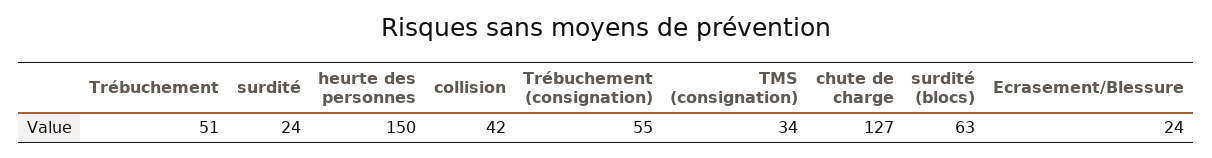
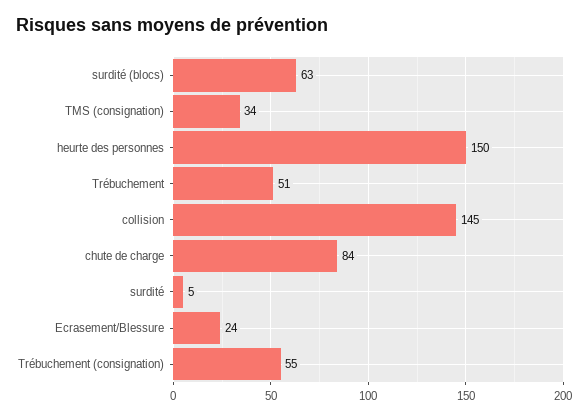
surdité: 24 -> 5
collision: 42 -> 145
chute de charge: 127 -> 84

